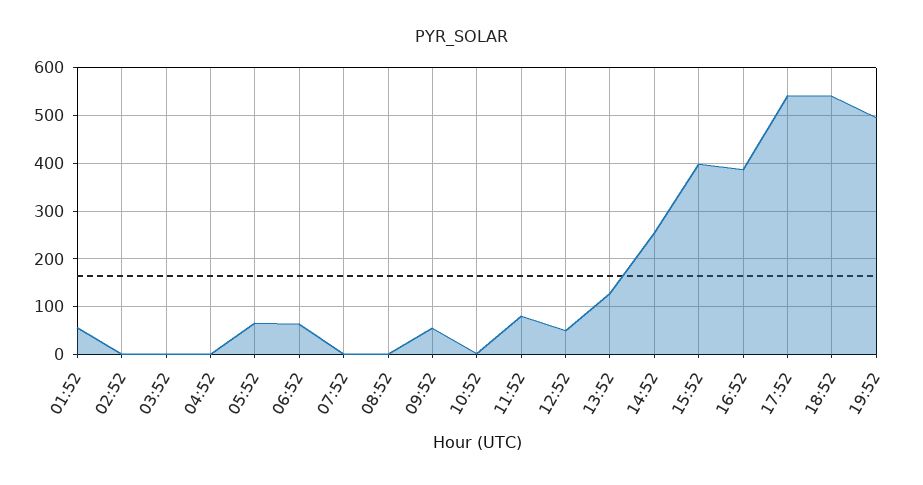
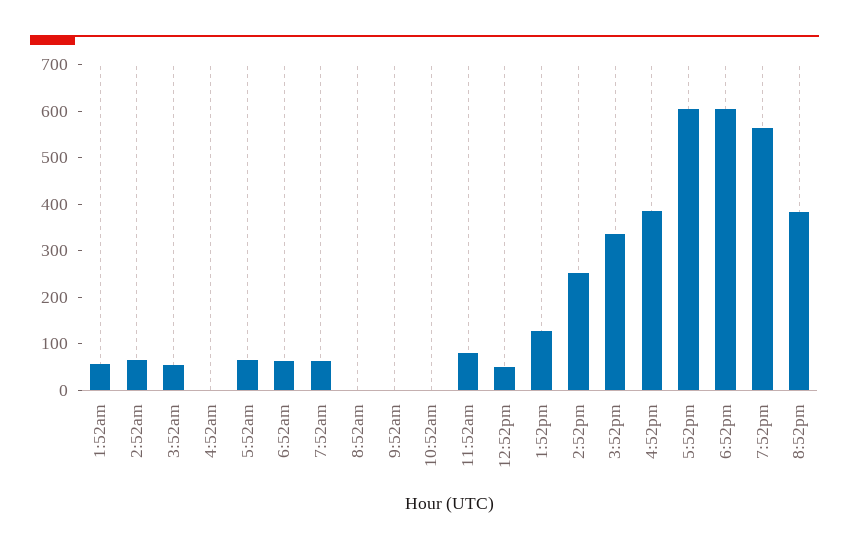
02:52: 0 -> 60
03:52: 0 -> 60
07:52: 0 -> 60
09:52: 60 -> 0
15:52: 400 -> 340
17:52: 540 -> 600
18:52: 540 -> 600
19:52: 500 -> 560
8:52pm: none -> 380

